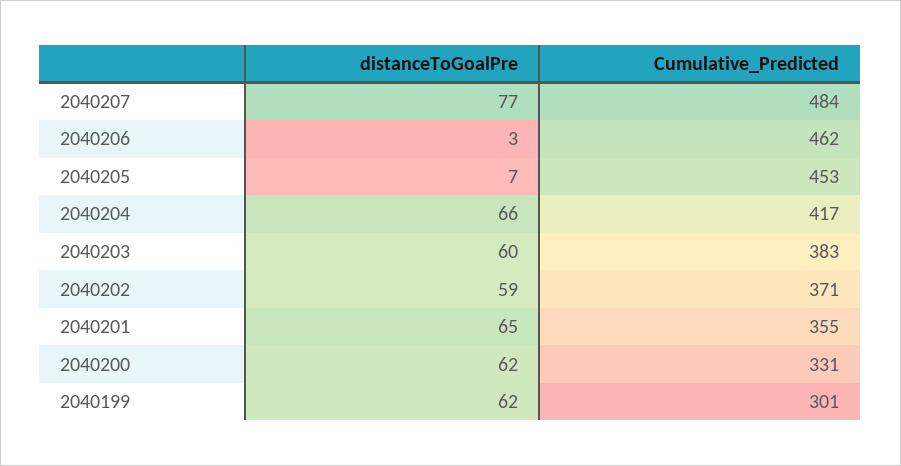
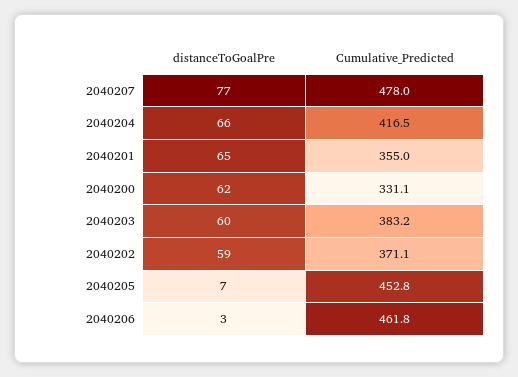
Cumulative_Predicted, 2040207: 484 -> 478
distanceToGoalPre, 2040199: 62 -> none
Cumulative_Predicted, 2040199: 301 -> none

